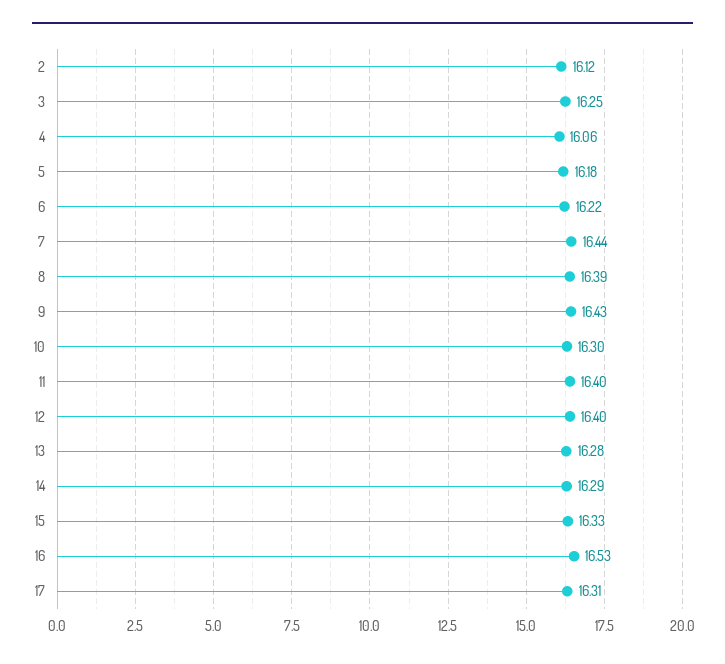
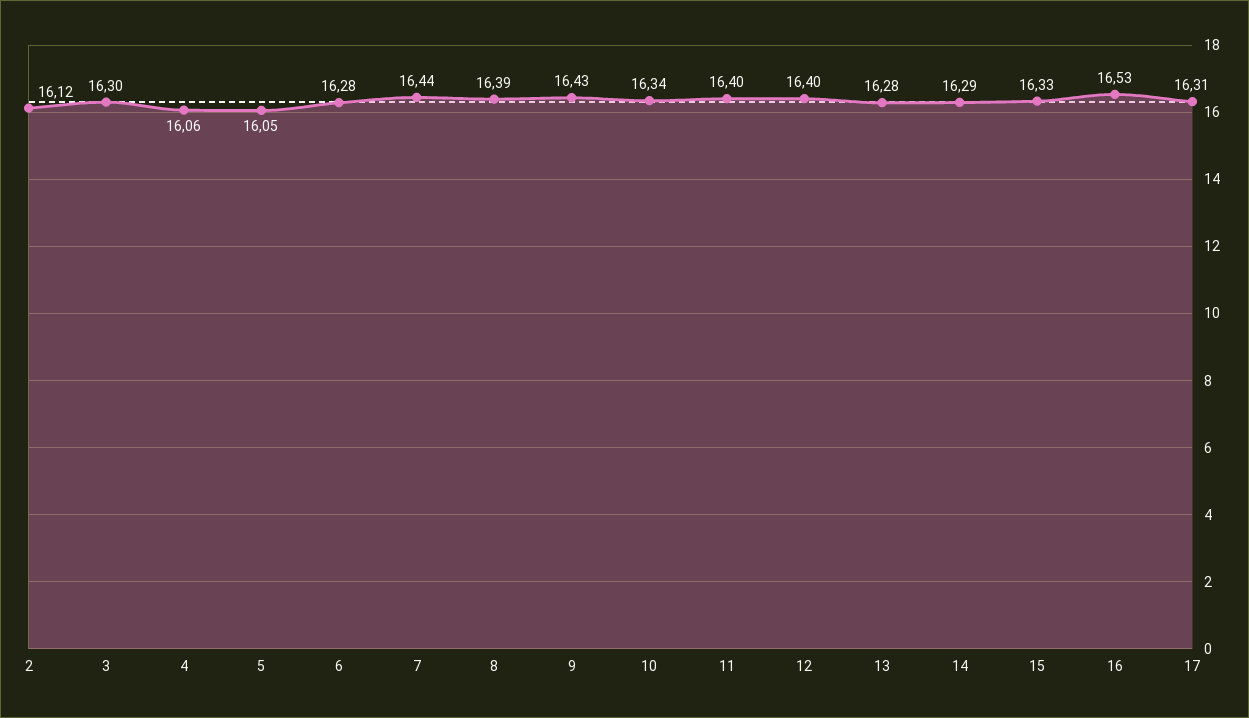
3: 16.25 -> 16.3
5: 16.18 -> 16.05
6: 16.22 -> 16.28
10: 16.3 -> 16.34

